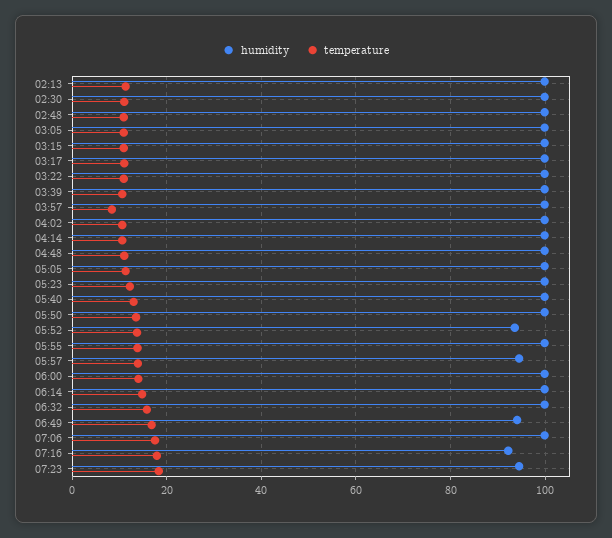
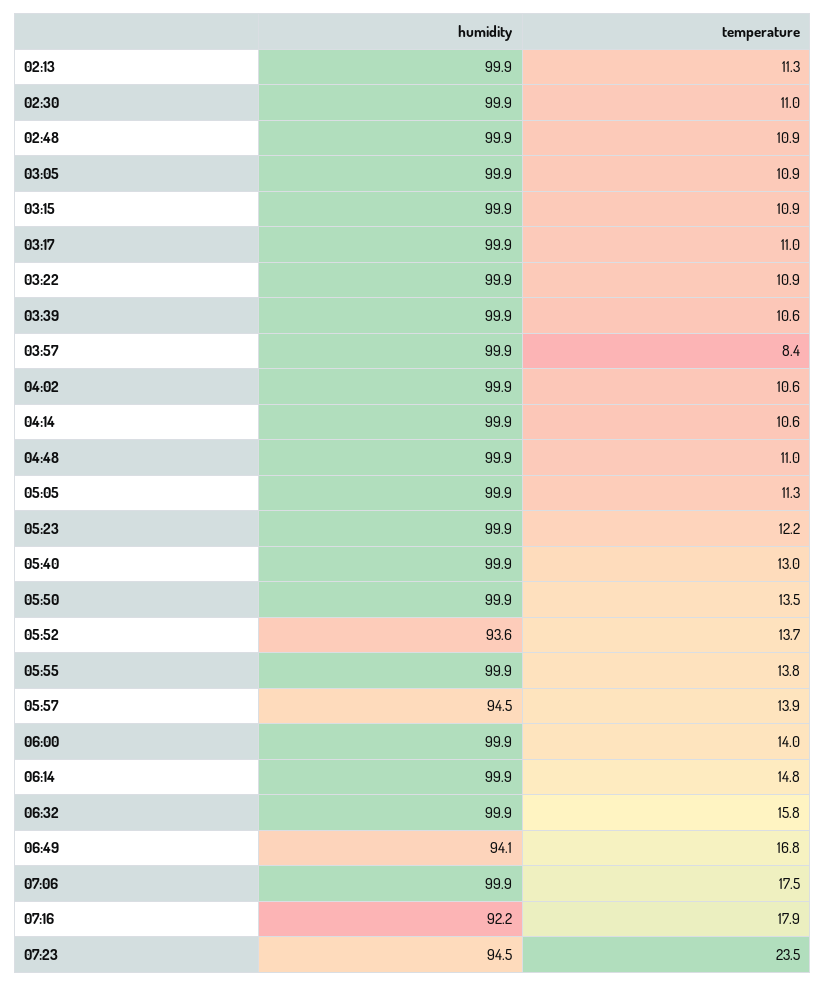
temperature, 07:23: 18 -> 23.5

